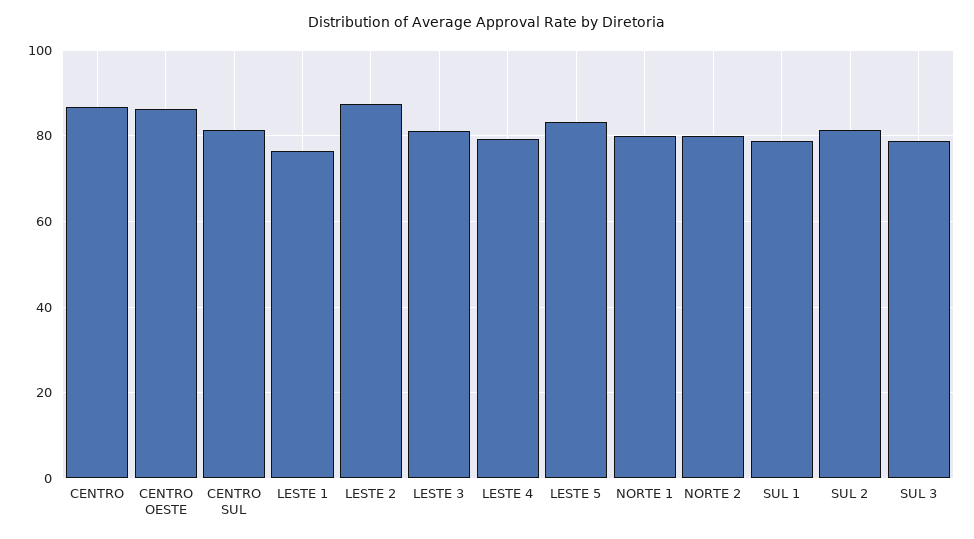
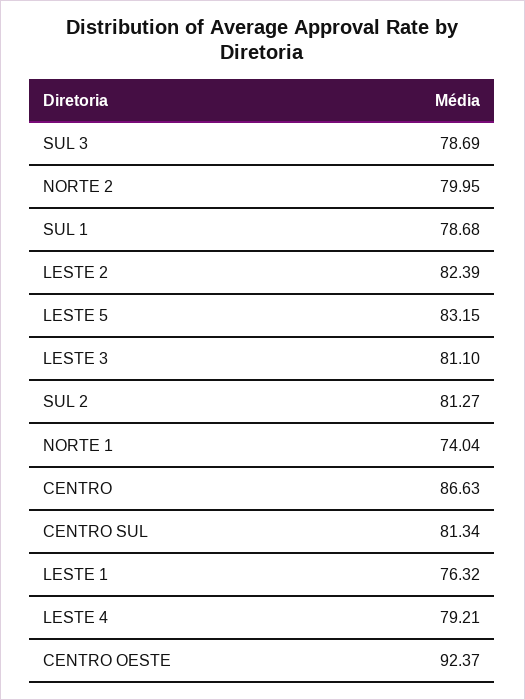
CENTRO OESTE: 86 -> 92.37
LESTE 2: 88 -> 82.39
NORTE 1: 80 -> 74.04

